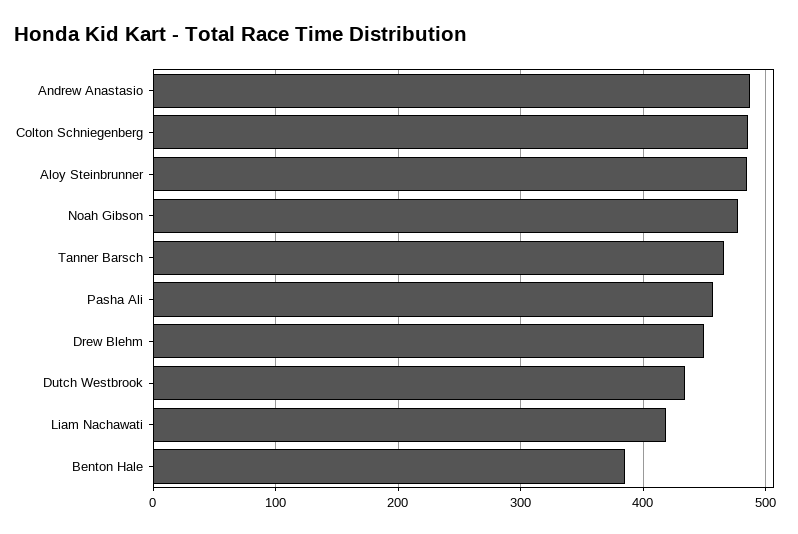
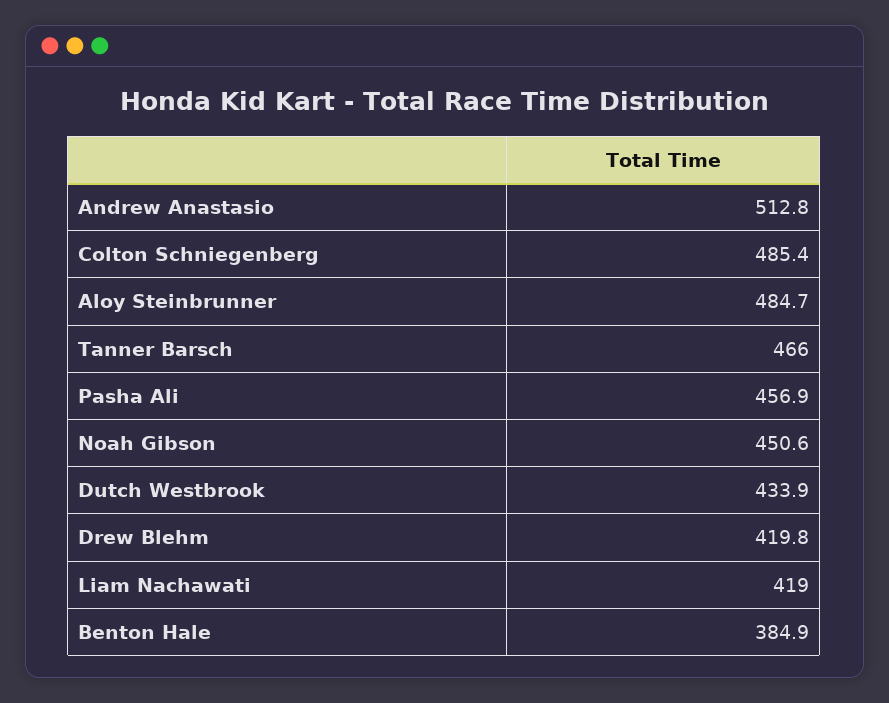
Andrew Anastasio: 490 -> 512.8
Noah Gibson: 480 -> 450.6
Drew Blehm: 450 -> 419.8

